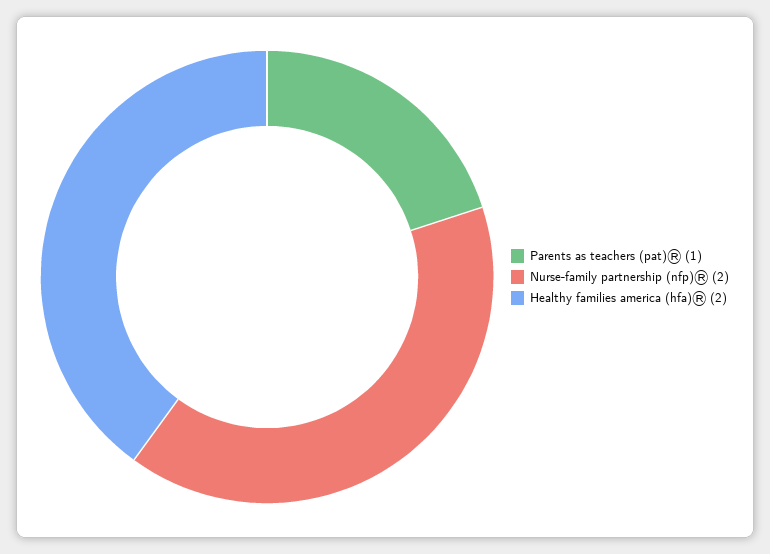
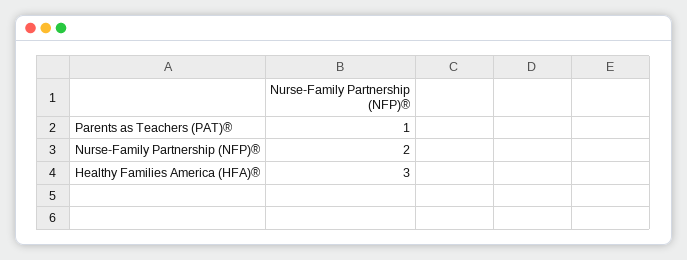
Healthy families america (hfa)®: 2 -> 3

